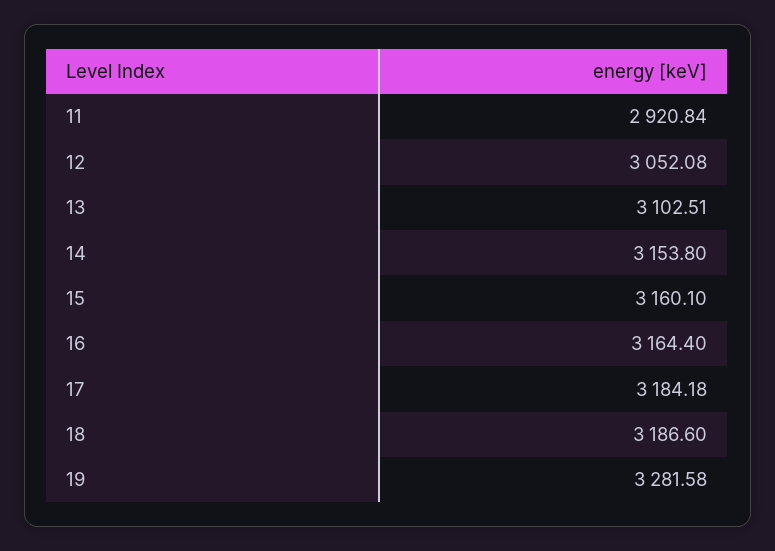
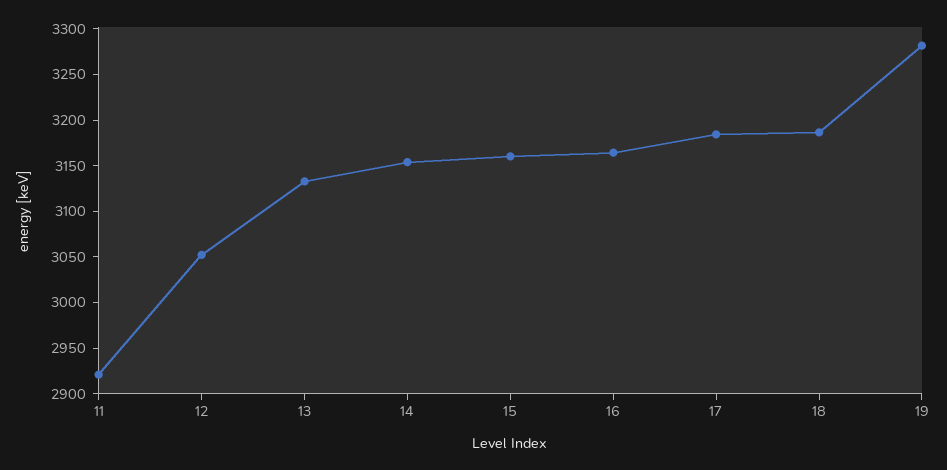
13: 3102.51 -> 3130

